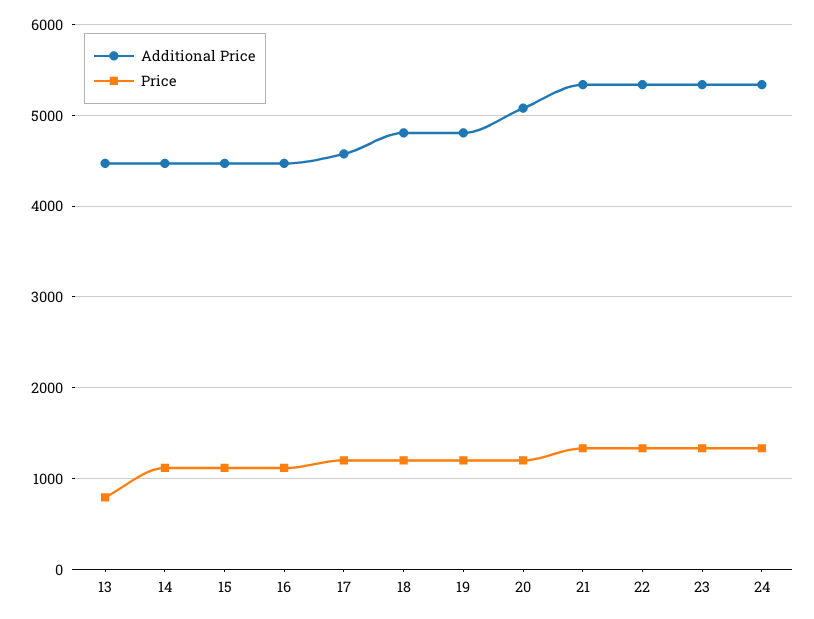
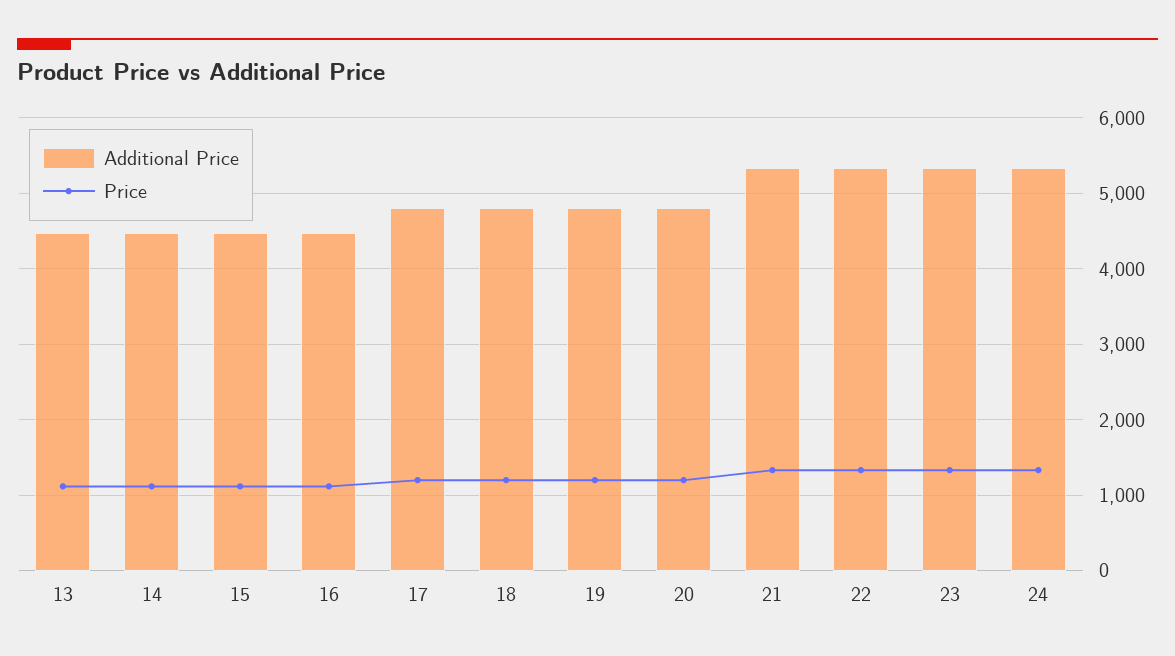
Price, 13: 800 -> 1100
Additional Price, 17: 4600 -> 4800
Additional Price, 20: 5100 -> 4800

